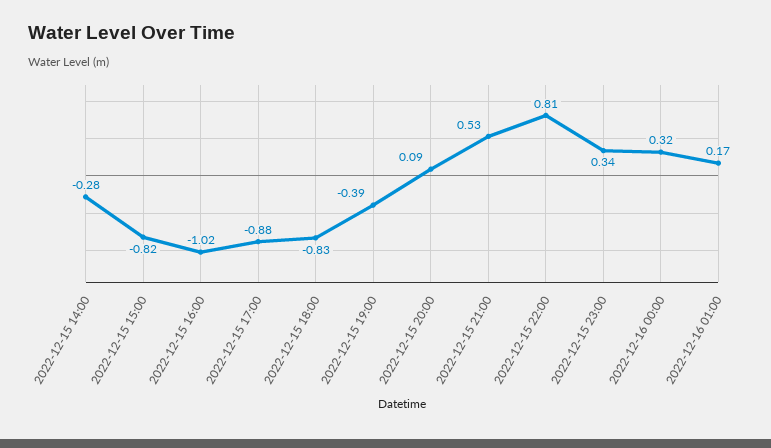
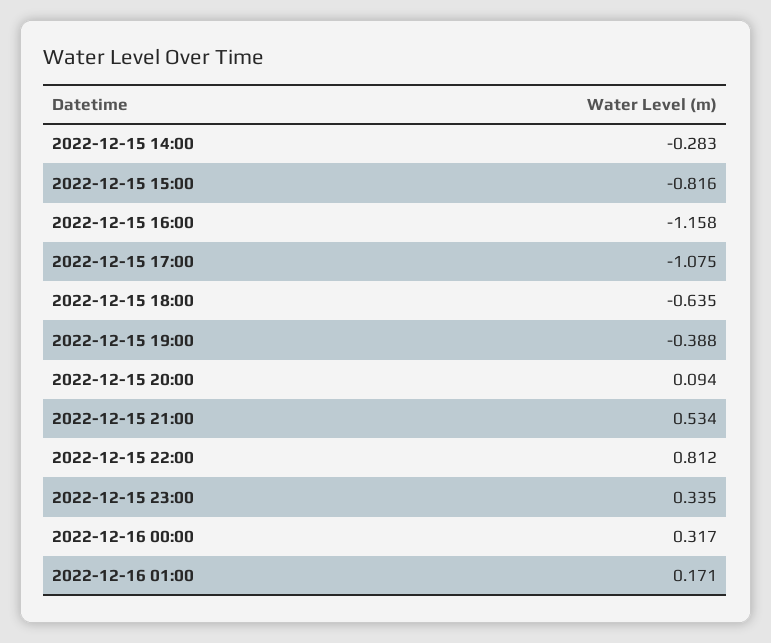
2022-12-15 16:00: -1.02 -> -1.158
2022-12-15 17:00: -0.88 -> -1.075
2022-12-15 18:00: -0.83 -> -0.635

